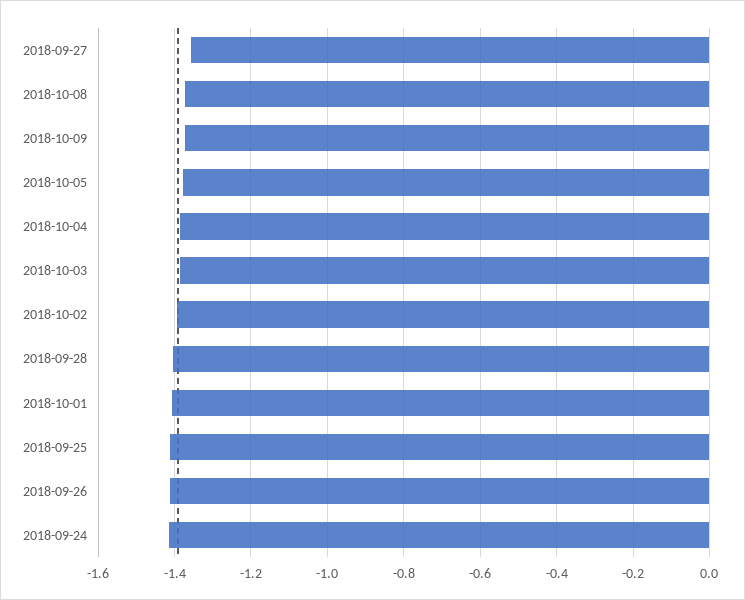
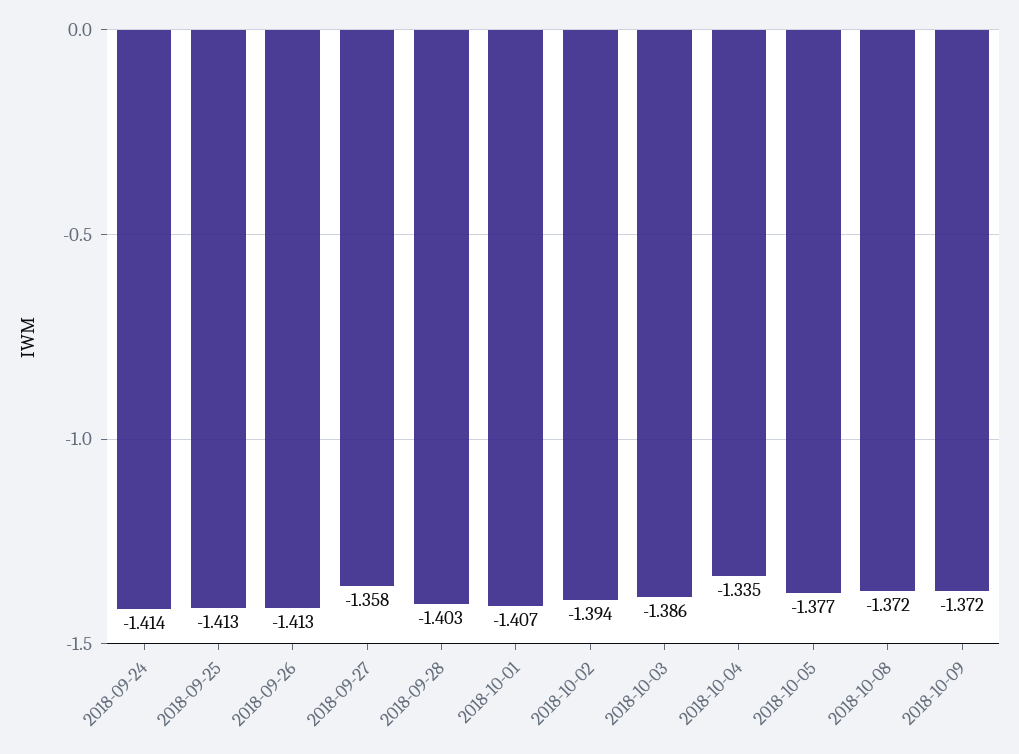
2018-10-04: -1.38 -> -1.335

